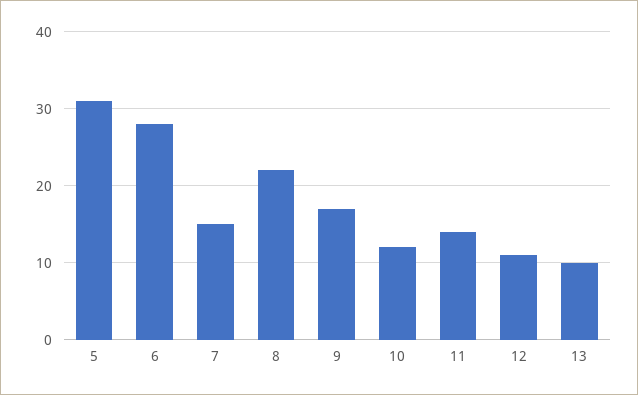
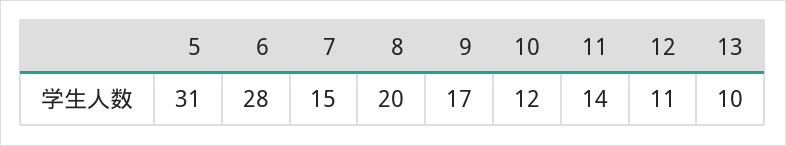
8: 22 -> 20

